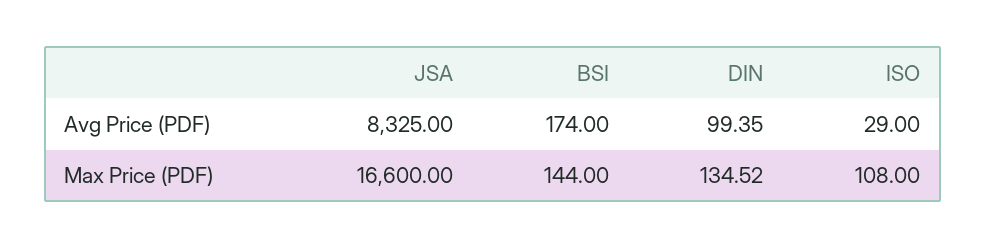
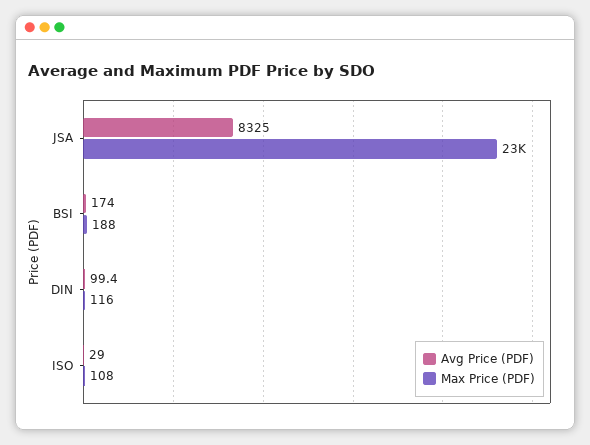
Max Price (PDF), JSA: 16600 -> 23000
Max Price (PDF), BSI: 144 -> 188
Max Price (PDF), DIN: 134.52 -> 116

